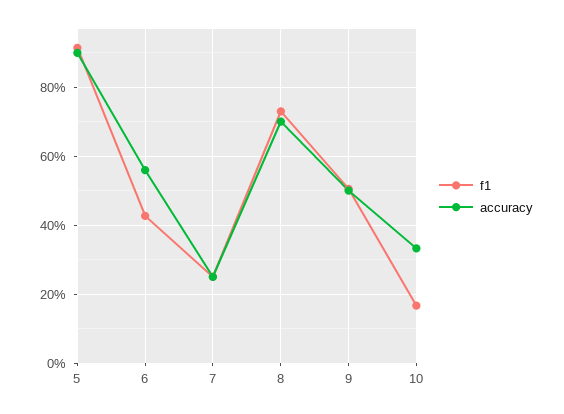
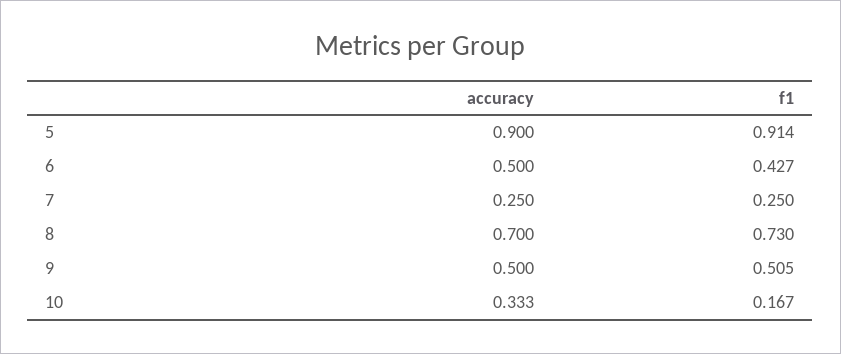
accuracy, 6: 0.56 -> 0.5

